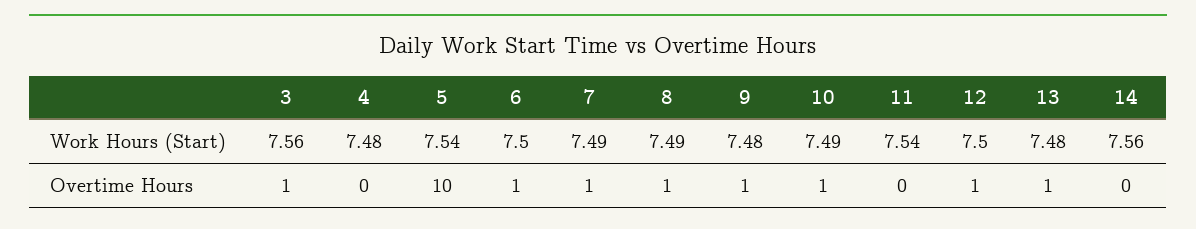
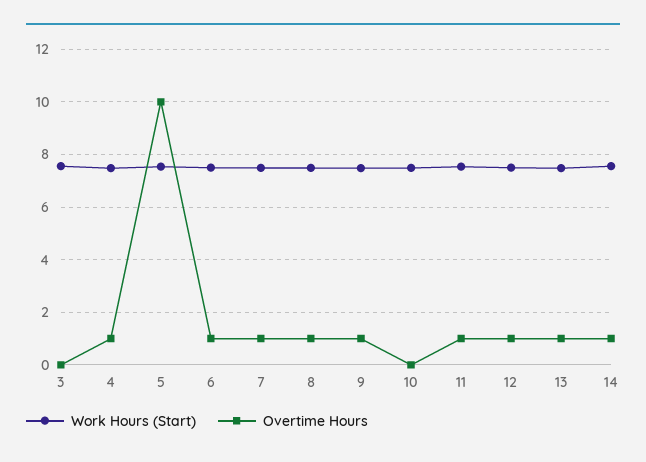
Overtime Hours, 3: 1 -> 0
Overtime Hours, 4: 0 -> 1
Overtime Hours, 10: 1 -> 0
Overtime Hours, 11: 0 -> 1
Overtime Hours, 14: 0 -> 1

